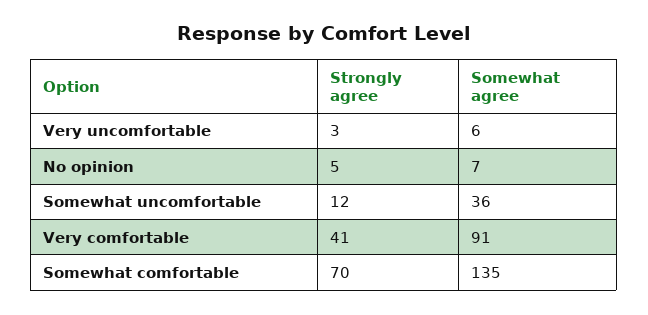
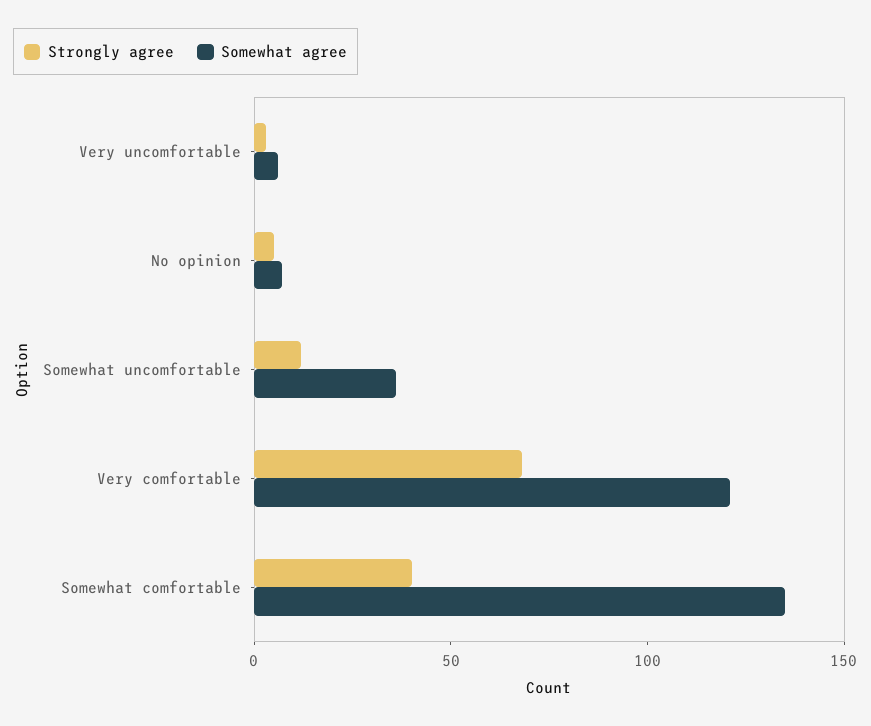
Strongly agree, Very comfortable: 41 -> 70
Somewhat agree, Very comfortable: 91 -> 120
Strongly agree, Somewhat comfortable: 70 -> 40

